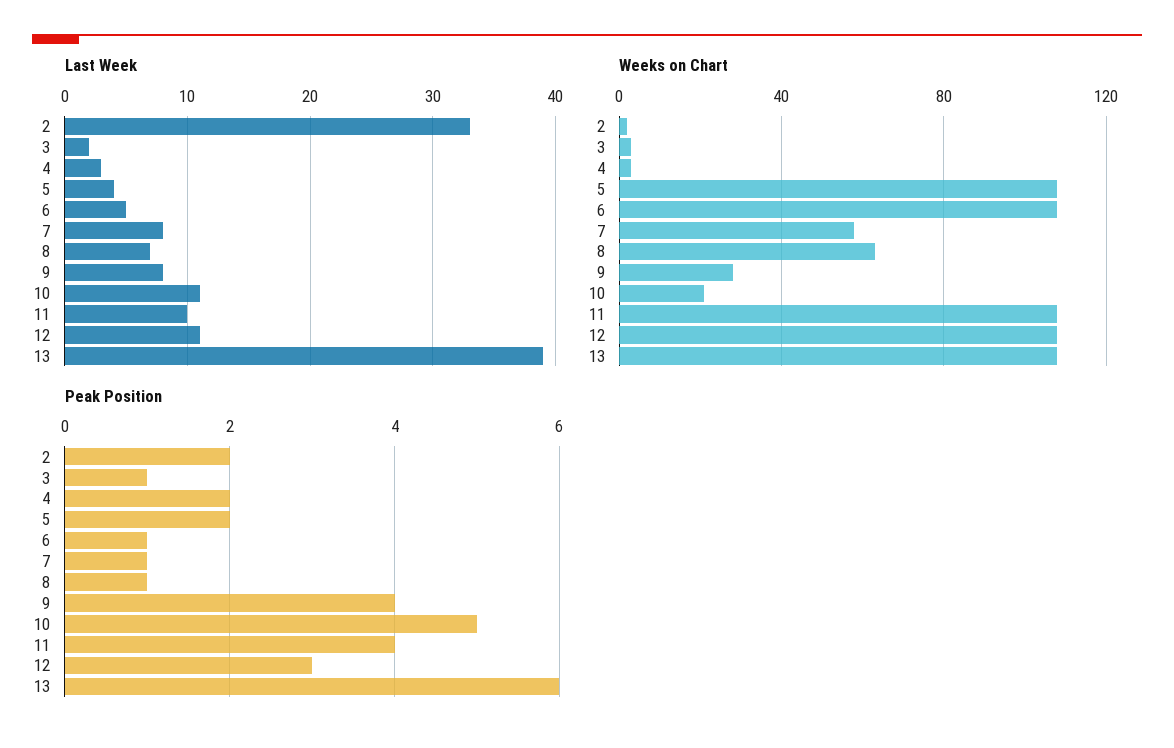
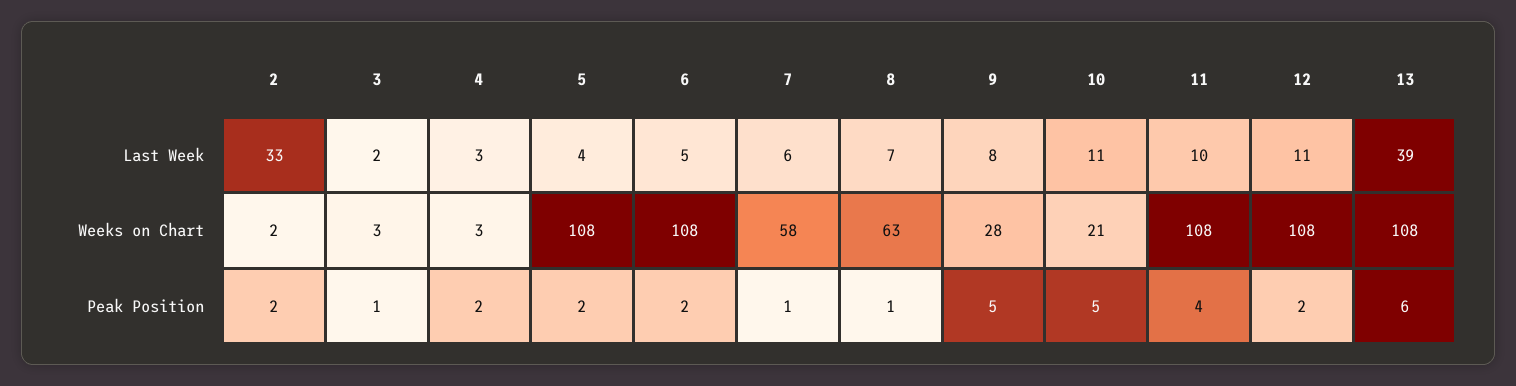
Last Week, 7: 8 -> 6
Peak Position, 6: 1 -> 2
Peak Position, 9: 4 -> 5
Peak Position, 12: 3 -> 2

